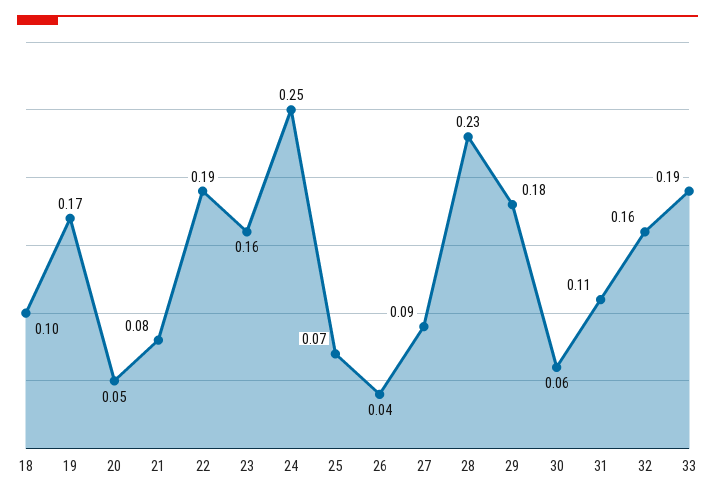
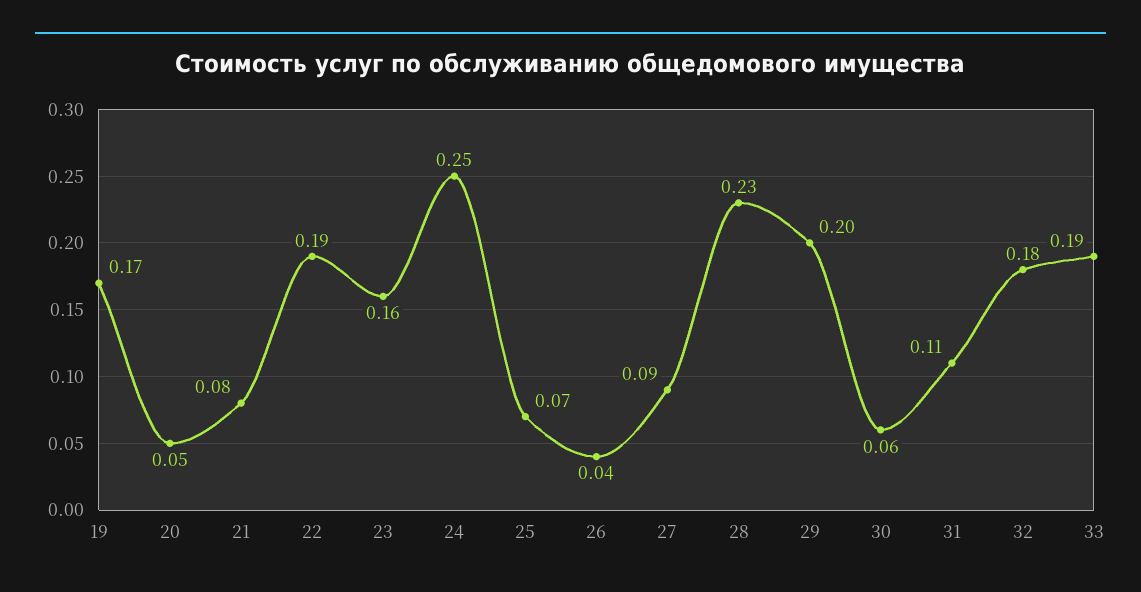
18: 0.1 -> none
29: 0.18 -> 0.2
32: 0.16 -> 0.18

